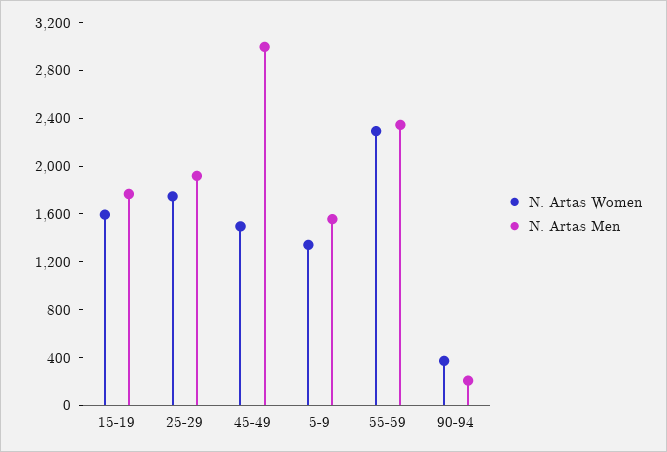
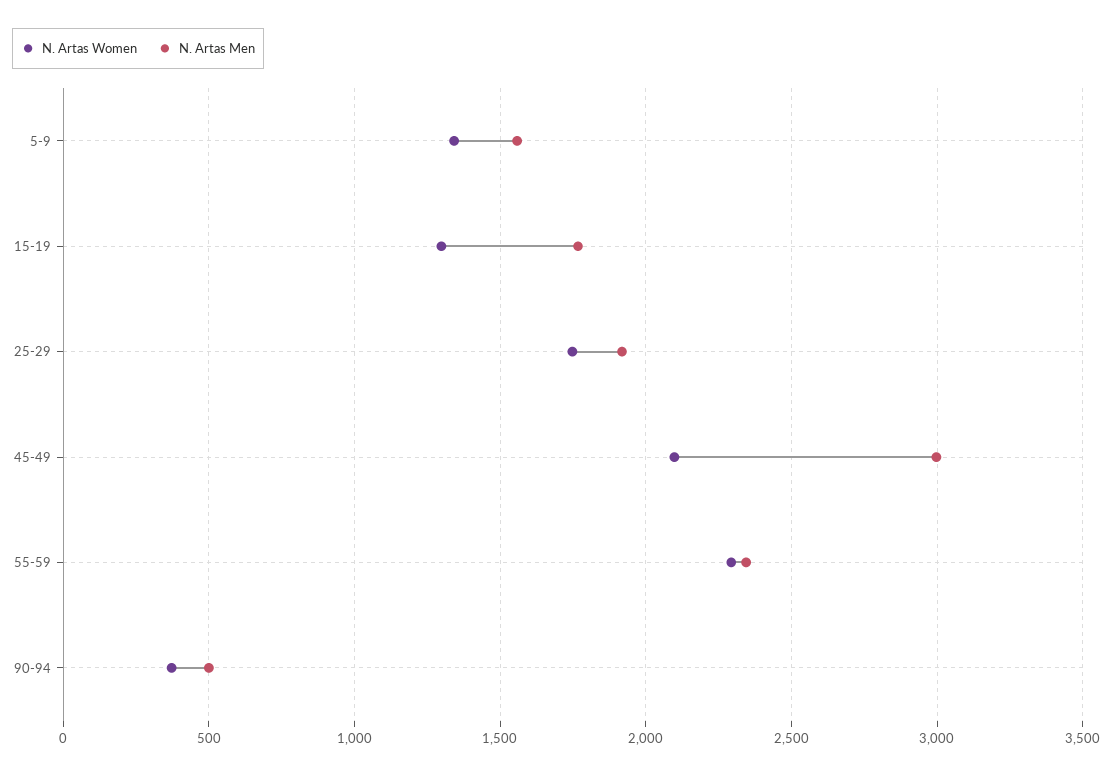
N. Artas Women, 15-19: 1600 -> 1300
N. Artas Women, 45-49: 1500 -> 2100
N. Artas Men, 90-94: 200 -> 500

